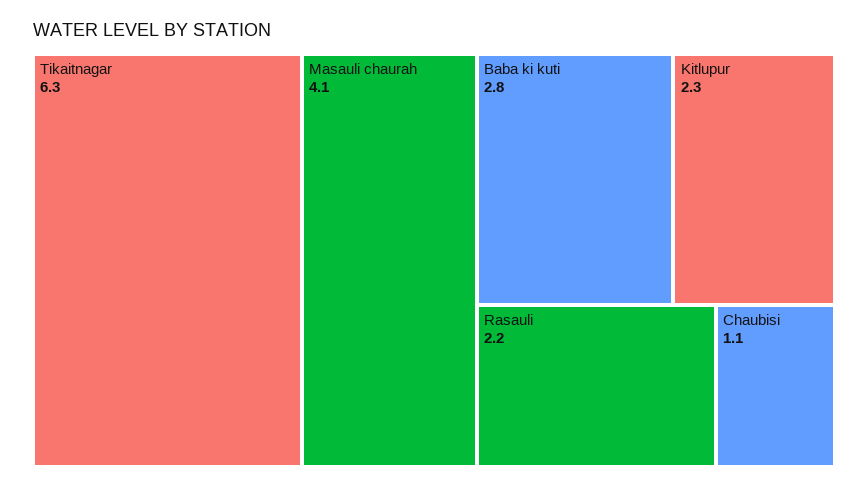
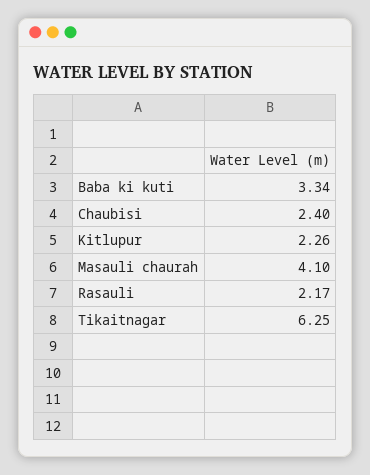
Baba ki kuti: 2.8 -> 3.34
Chaubisi: 1.1 -> 2.4

